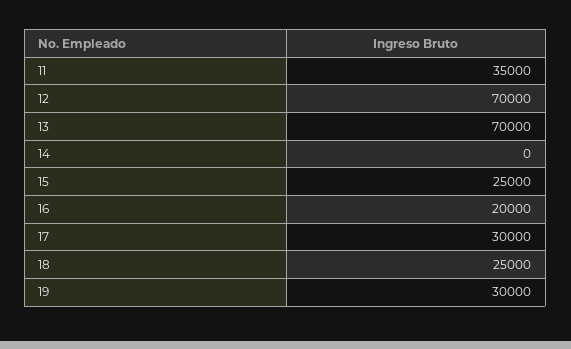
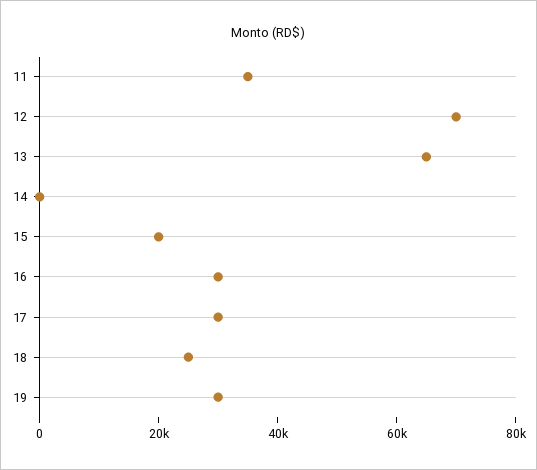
13: 70000 -> 65000
15: 25000 -> 20000
16: 20000 -> 30000

